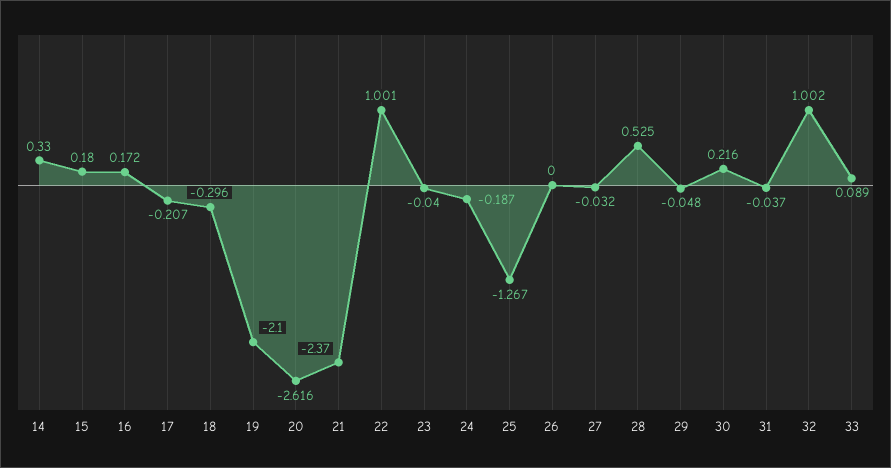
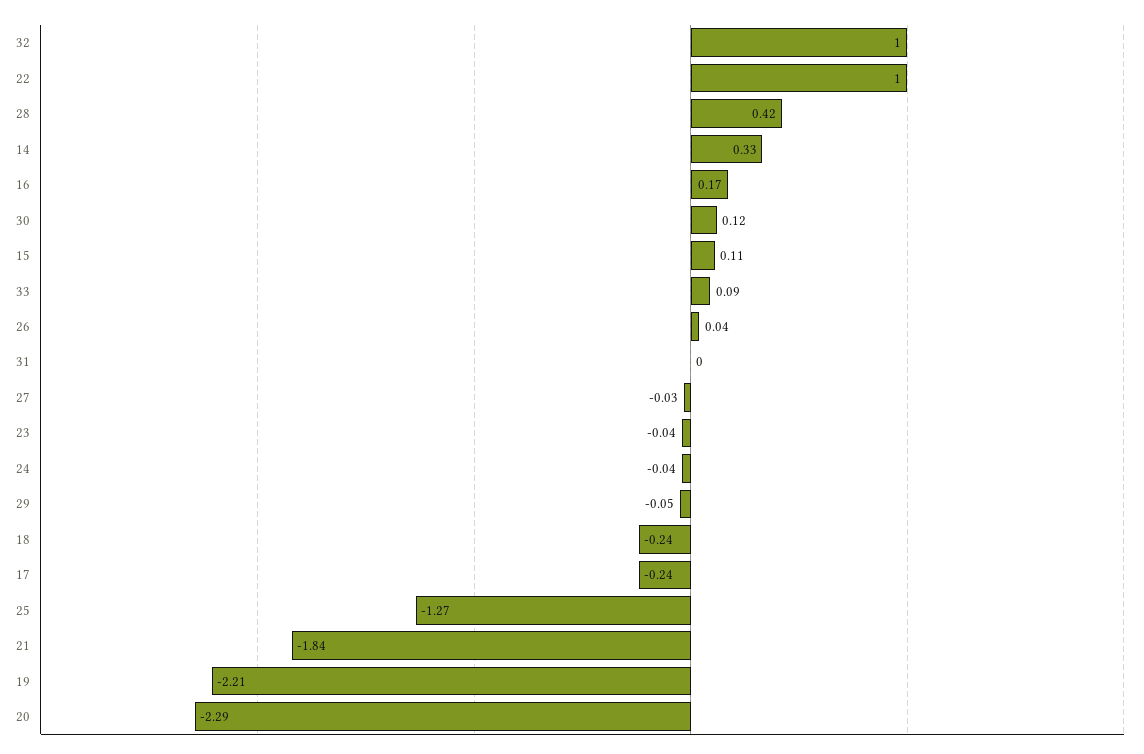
15: 0.18 -> 0.11
17: -0.207 -> -0.24
18: -0.296 -> -0.24
19: -2.1 -> -2.21
20: -2.616 -> -2.29
21: -2.37 -> -1.84
24: -0.187 -> -0.04
26: 0 -> 0.04
28: 0.525 -> 0.42
30: 0.216 -> 0.12
31: -0.037 -> 0

